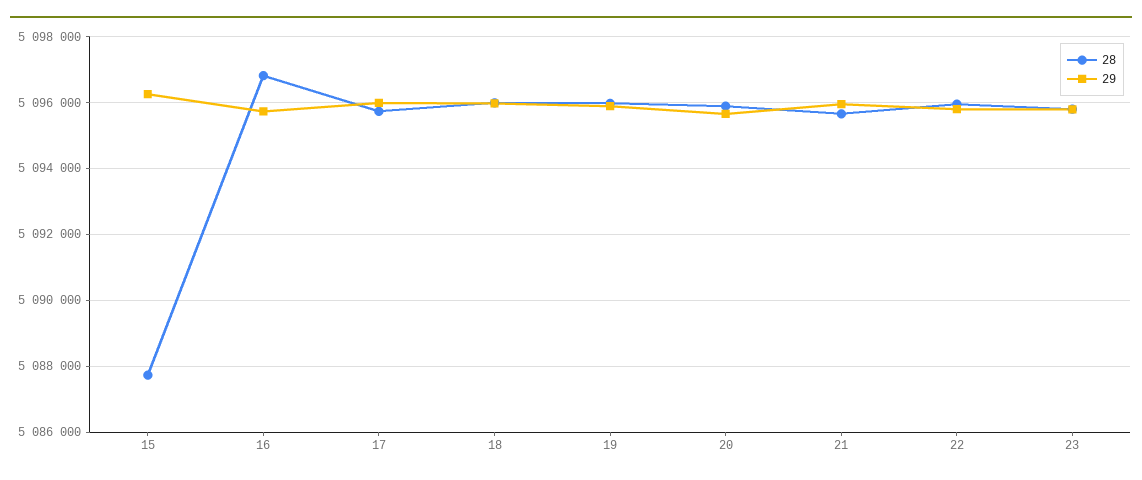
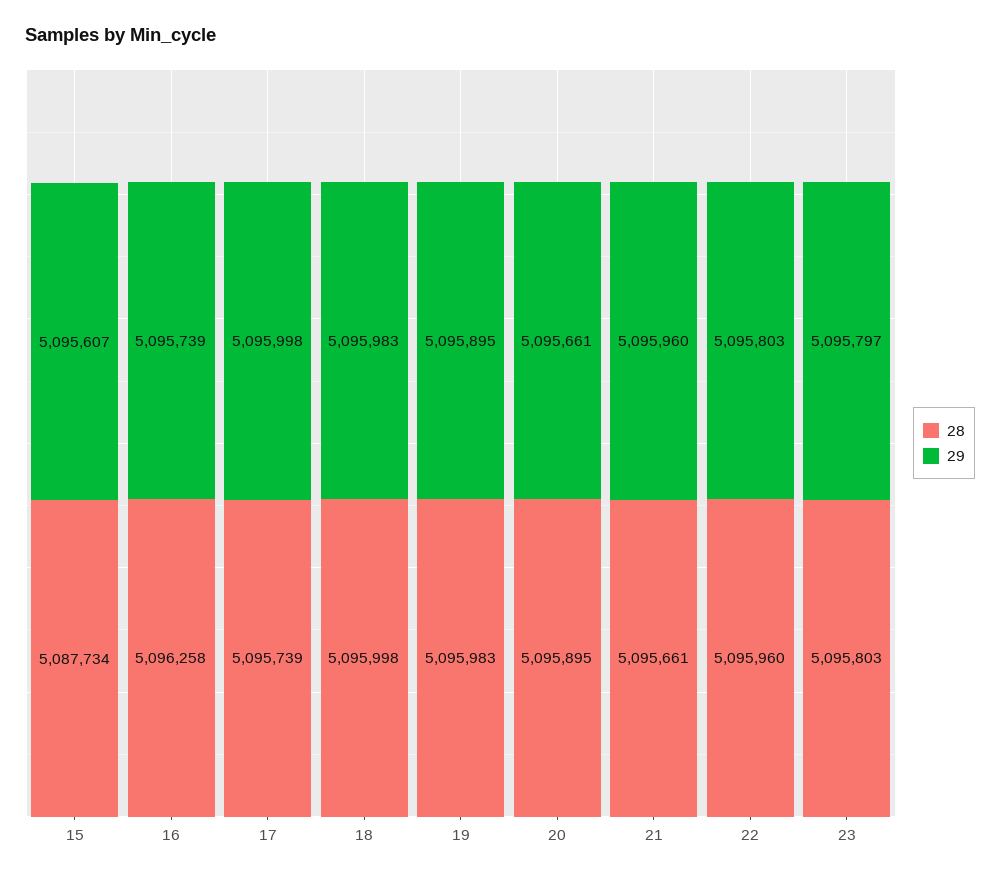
29, 15: 5096200 -> 5095607
28, 16: 5096800 -> 5096258

